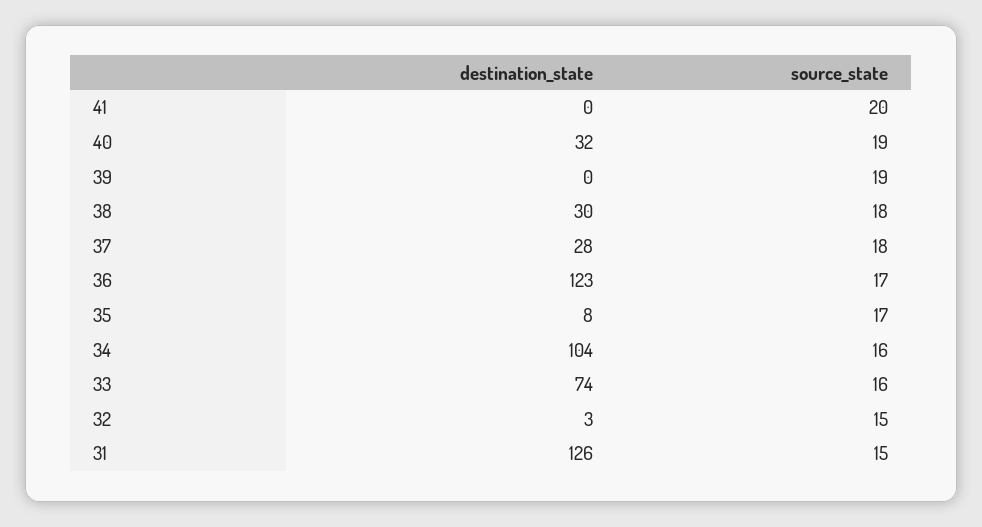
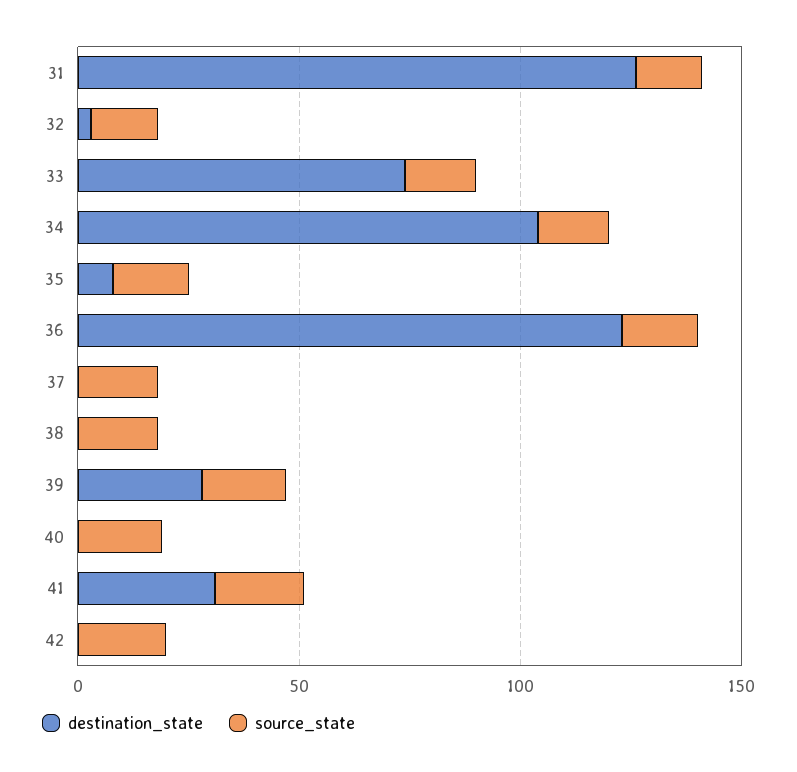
destination_state, 41: 0 -> 30
destination_state, 40: 32 -> 0
destination_state, 39: 0 -> 30
destination_state, 38: 30 -> 0
destination_state, 37: 28 -> 0
destination_state, 42: none -> 0
source_state, 42: none -> 20

